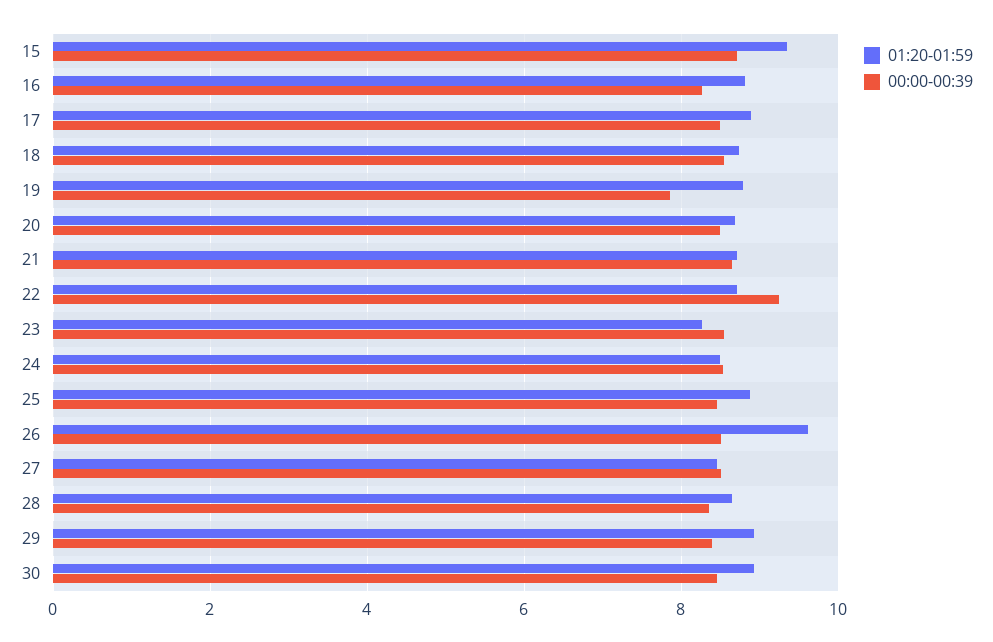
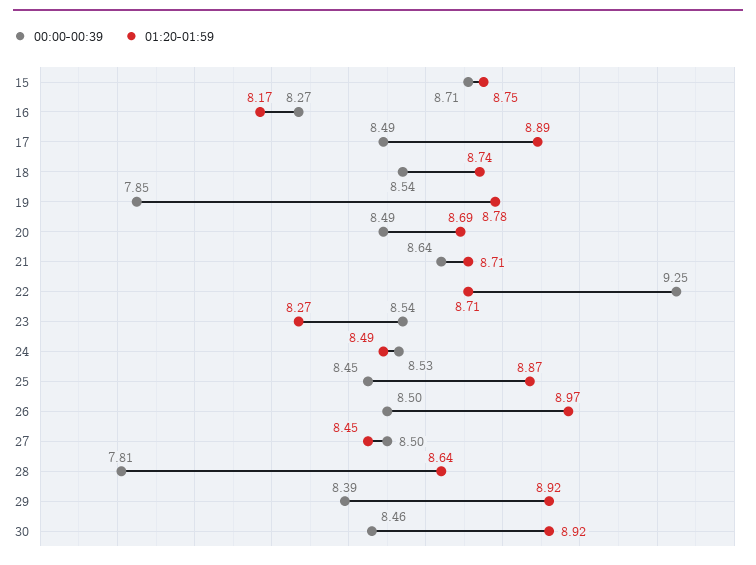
01:20-01:59, 15: 9.4 -> 8.75
01:20-01:59, 16: 8.8 -> 8.17
01:20-01:59, 26: 9.6 -> 8.97
00:00-00:39, 28: 8.4 -> 7.81

